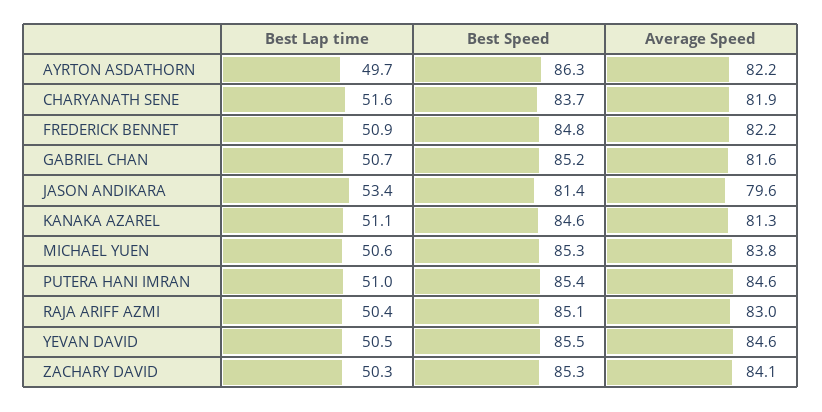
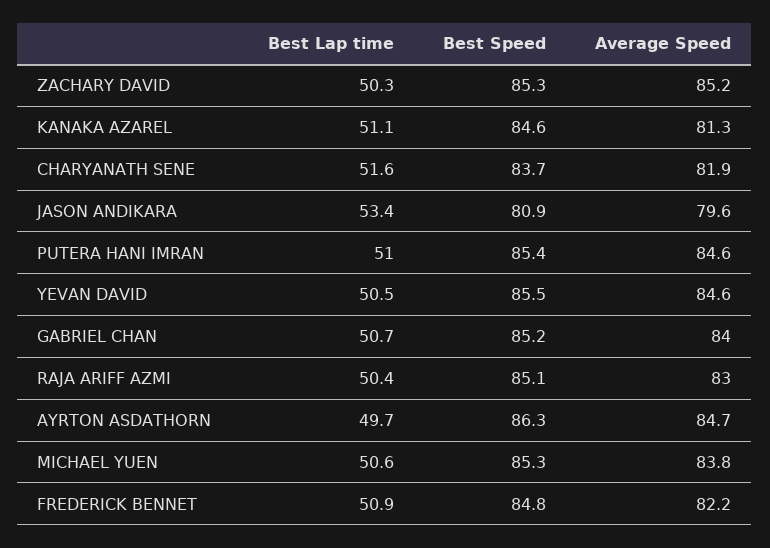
Average Speed, AYRTON ASDATHORN: 82.2 -> 84.7
Average Speed, GABRIEL CHAN: 81.6 -> 84
Best Speed, JASON ANDIKARA: 81.4 -> 80.9
Average Speed, ZACHARY DAVID: 84.1 -> 85.2

